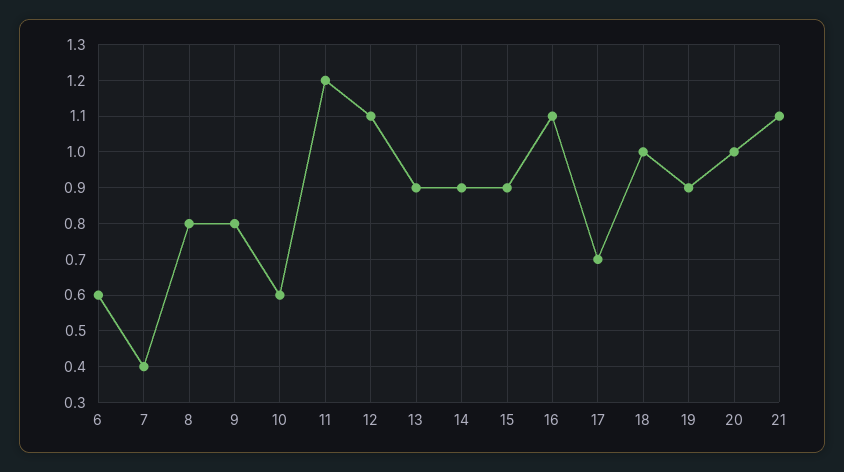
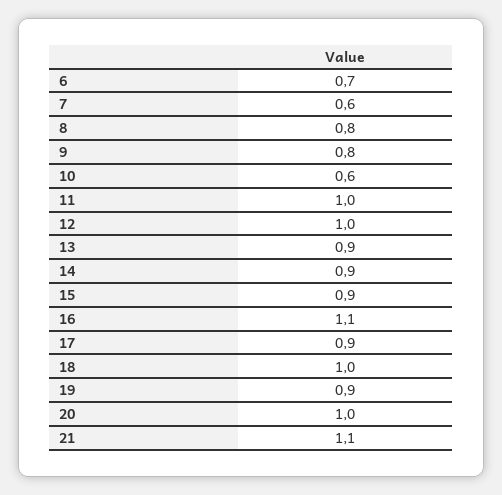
6: 0.6 -> 0.7
7: 0.4 -> 0.6
11: 1.2 -> 1
12: 1.1 -> 1
17: 0.7 -> 0.9

